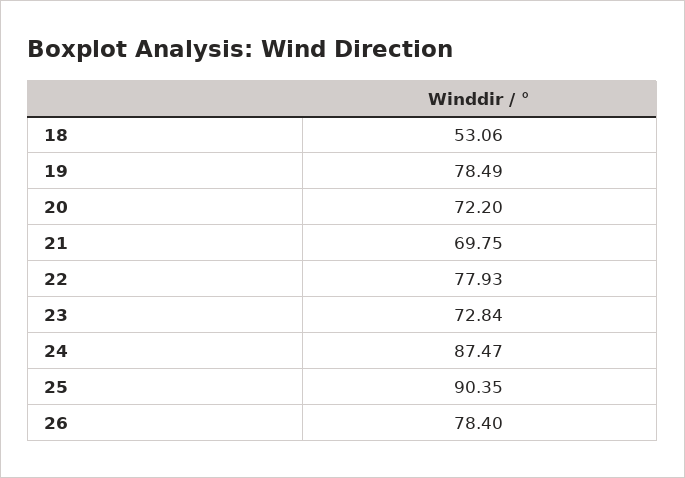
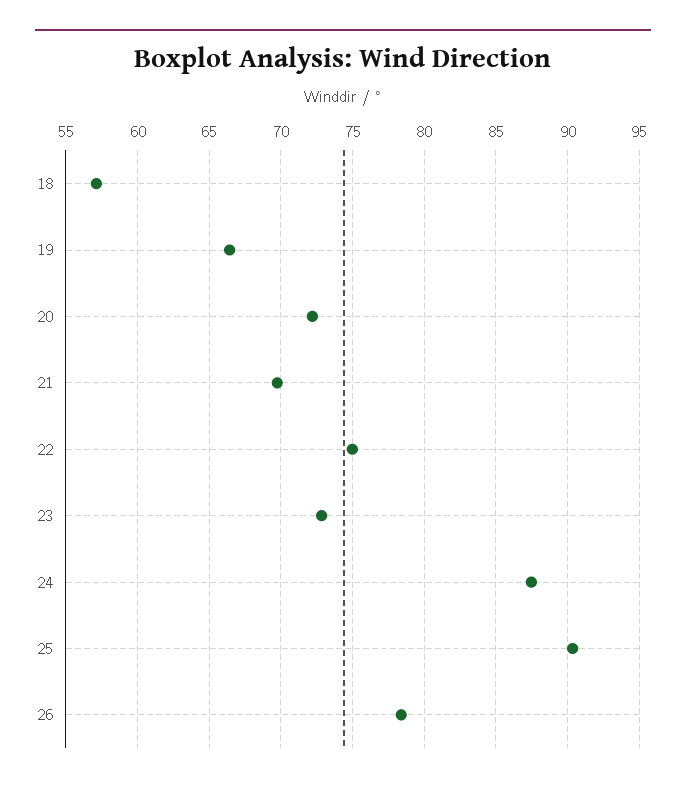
18: 53.06 -> 57
19: 78.49 -> 66.5
22: 77.93 -> 75

